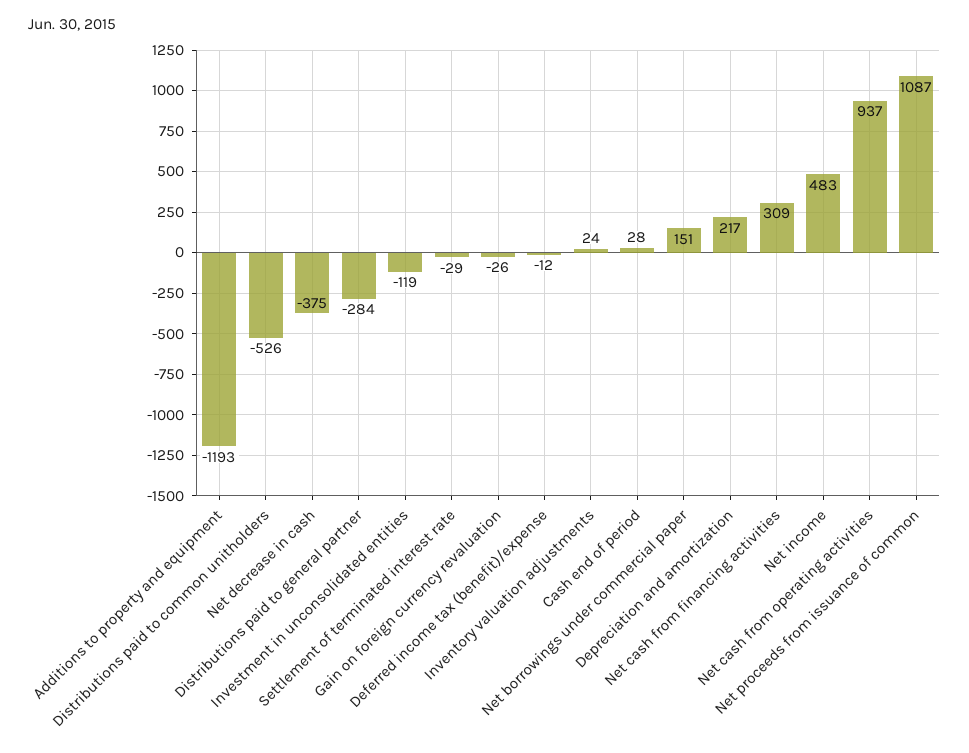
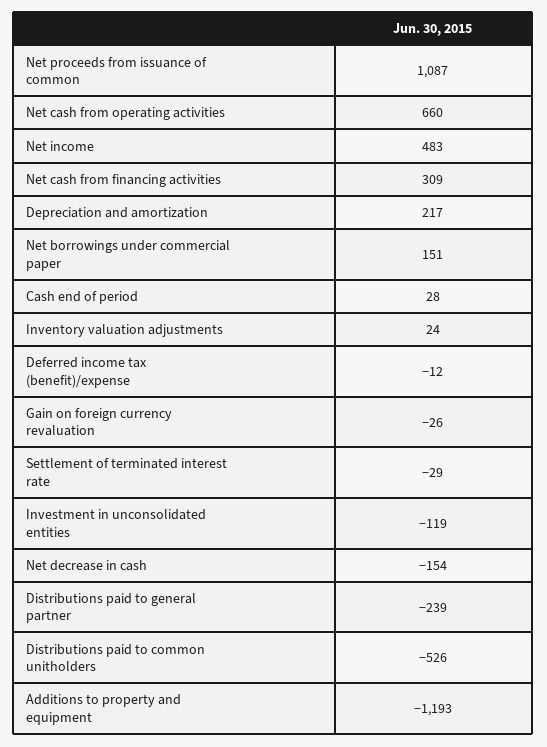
Net decrease in cash: -375 -> -154
Distributions paid to general partner: -284 -> -239
Net cash from operating activities: 937 -> 660

